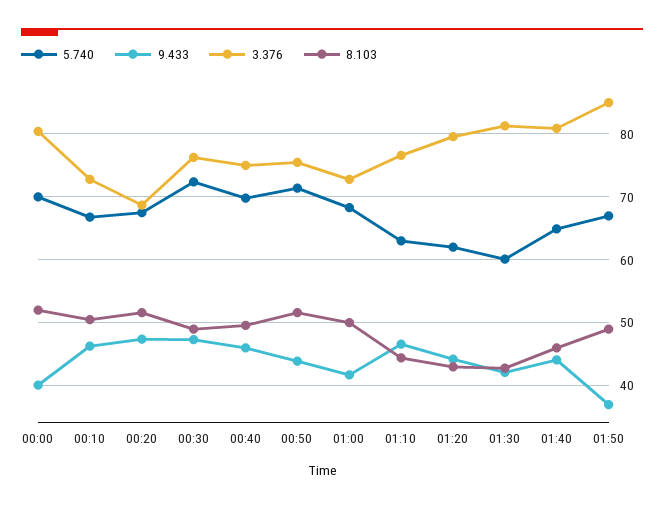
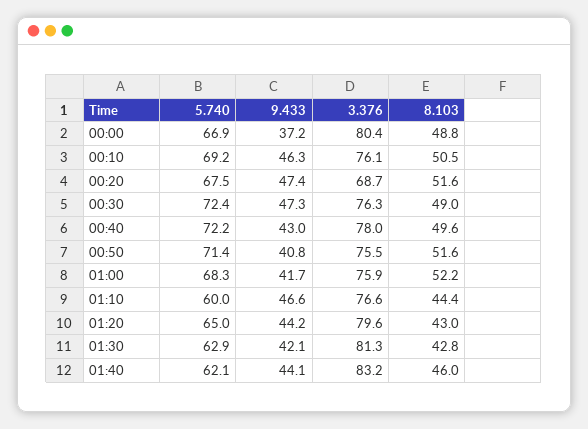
5.740, 00:00: 70 -> 66.9
9.433, 00:00: 40 -> 37.2
8.103, 00:00: 52 -> 48.8
5.740, 00:10: 67 -> 69.2
3.376, 00:10: 73 -> 76.1
5.740, 00:40: 70 -> 72.2
9.433, 00:40: 46 -> 43
3.376, 00:40: 75 -> 78
9.433, 00:50: 44 -> 40.8
3.376, 01:00: 73 -> 75.9
8.103, 01:00: 50 -> 52.2
5.740, 01:10: 63 -> 60
5.740, 01:20: 62 -> 65
5.740, 01:30: 60 -> 62.9
5.740, 01:40: 65 -> 62.1
3.376, 01:40: 81 -> 83.2
5.740, 01:50: 67 -> none
9.433, 01:50: 37 -> none
3.376, 01:50: 85 -> none
8.103, 01:50: 49 -> none

